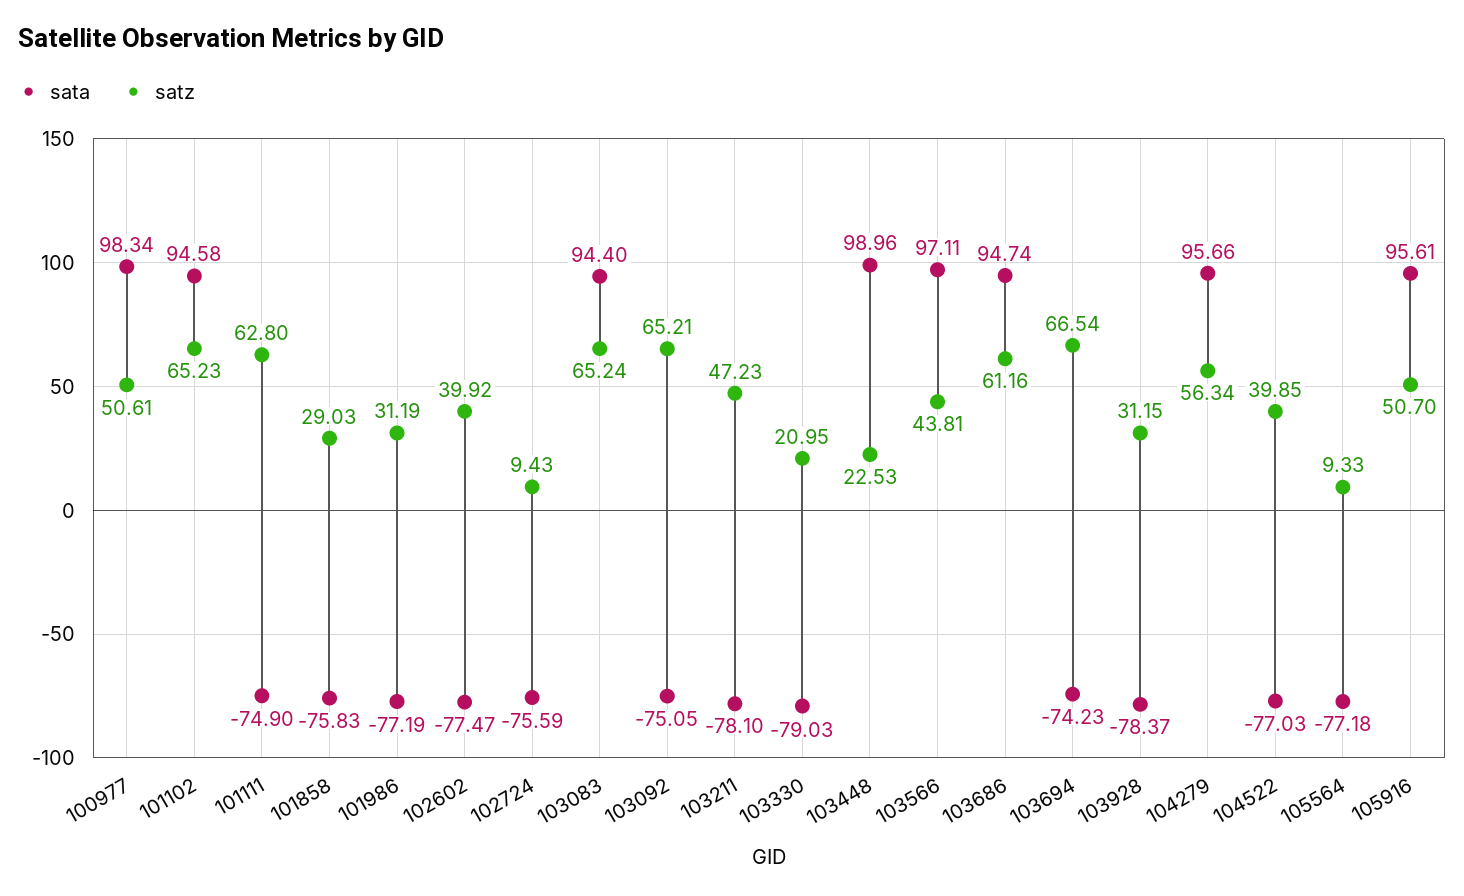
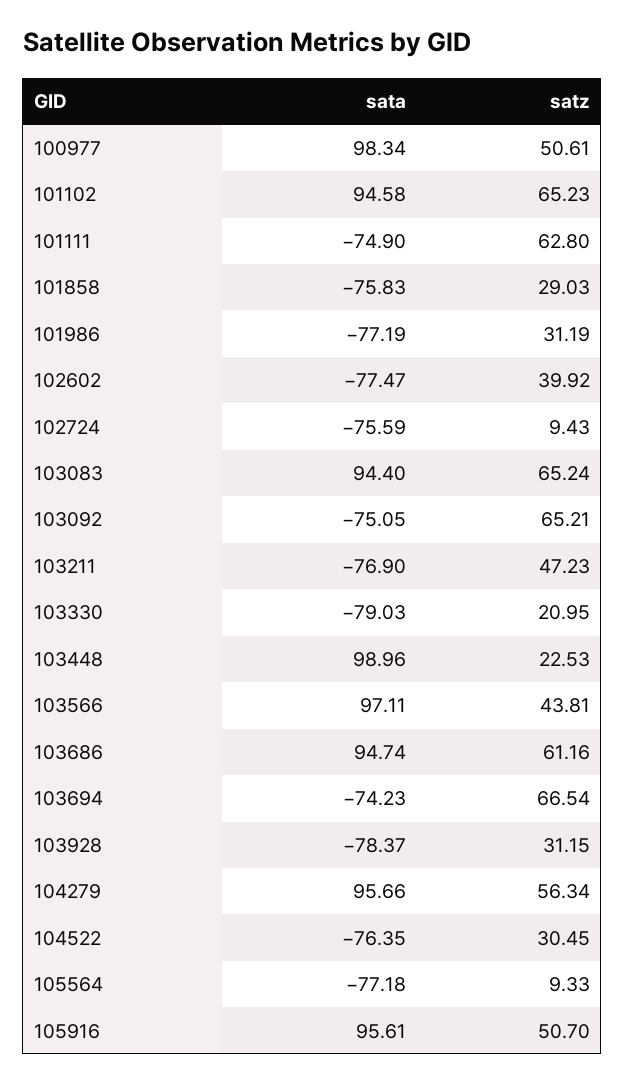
sata, 103211: -78.1 -> -76.9
sata, 104522: -77.03 -> -76.35
satz, 104522: 39.85 -> 30.45

